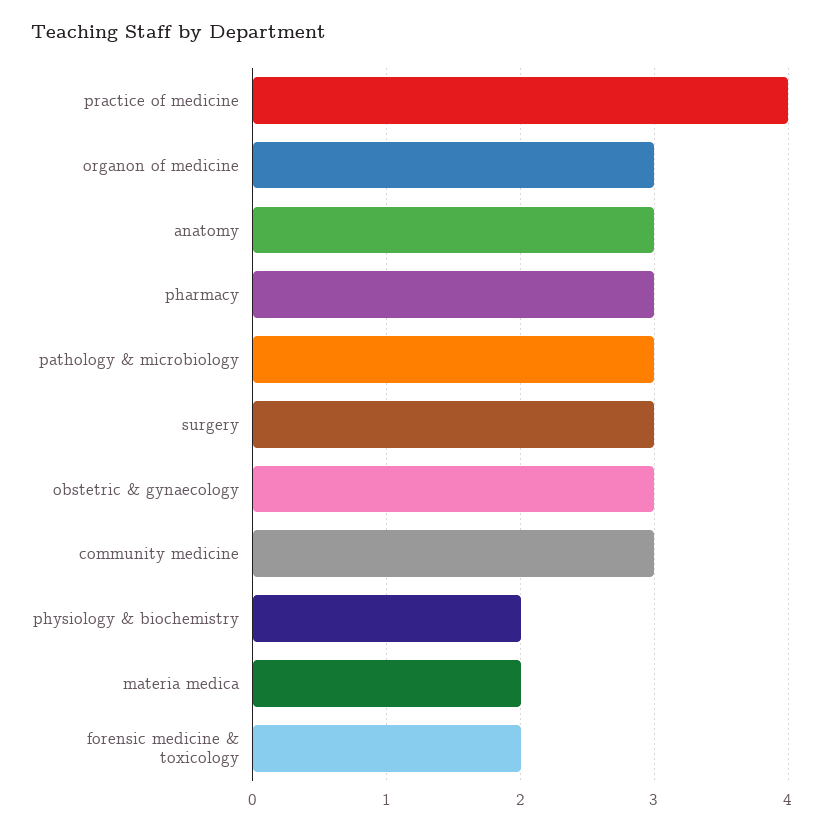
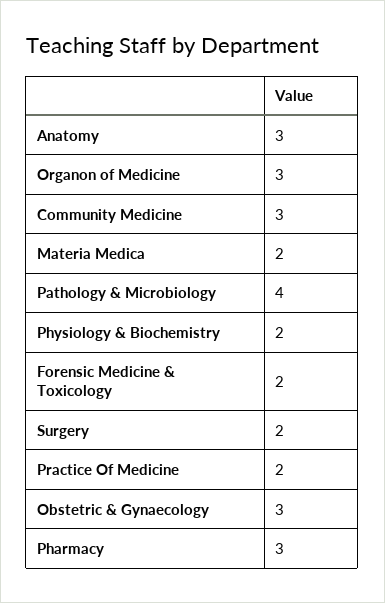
practice of medicine: 4 -> 2
pathology & microbiology: 3 -> 4
surgery: 3 -> 2

